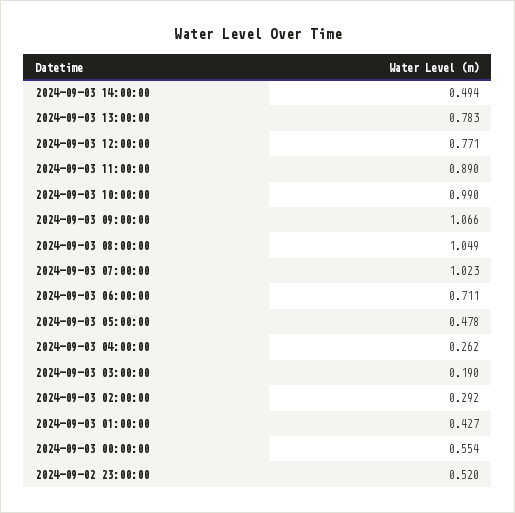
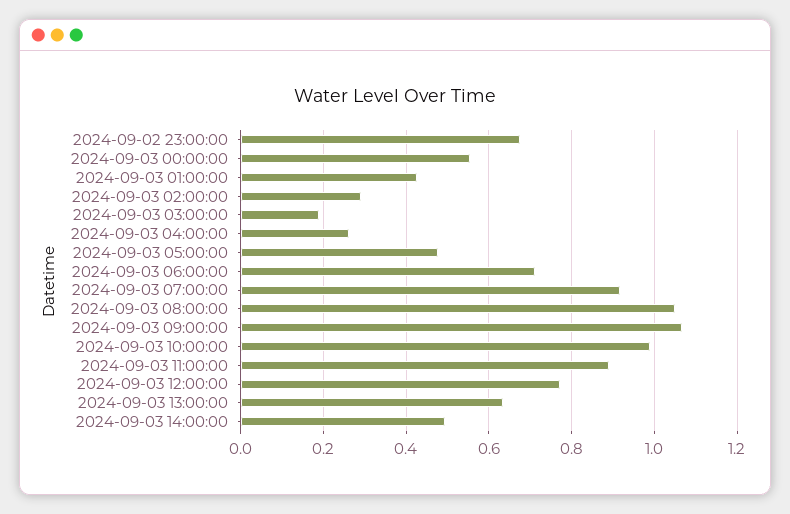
2024-09-03 13:00:00: 0.783 -> 0.64
2024-09-03 07:00:00: 1.023 -> 0.92
2024-09-02 23:00:00: 0.52 -> 0.68

